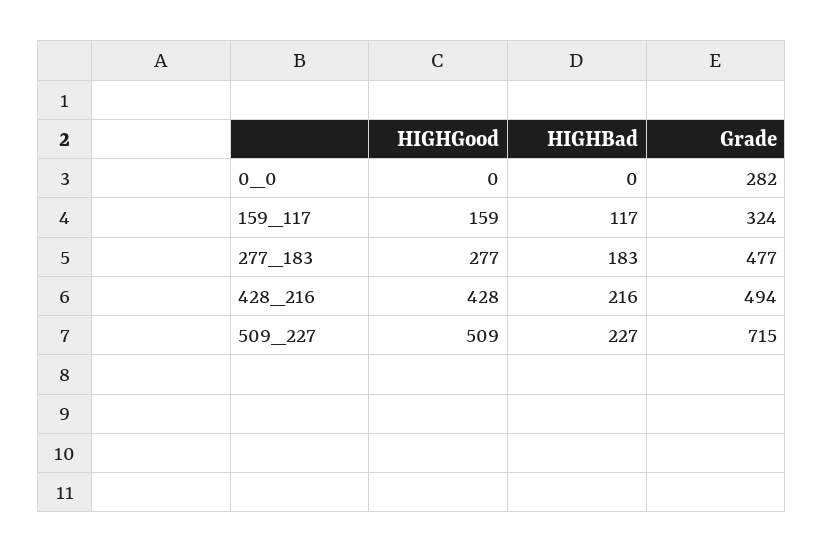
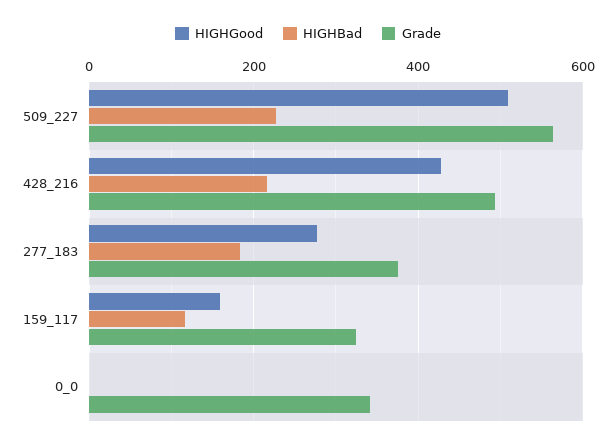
Grade, 0_0: 282 -> 340
Grade, 277_183: 477 -> 380
Grade, 509_227: 715 -> 560

